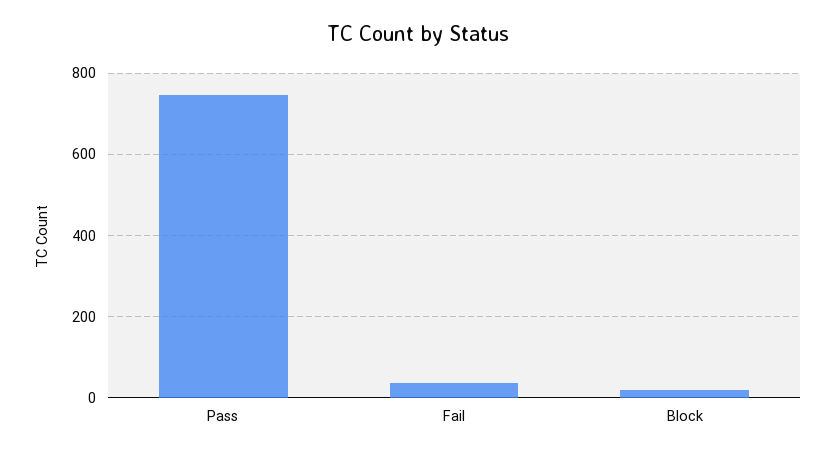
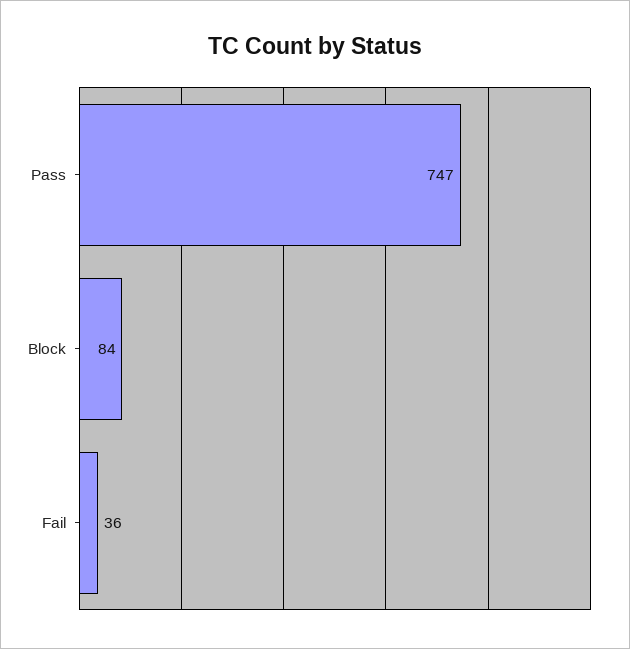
Block: 20 -> 84

